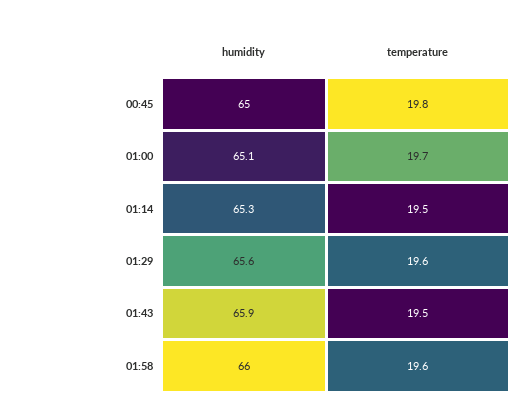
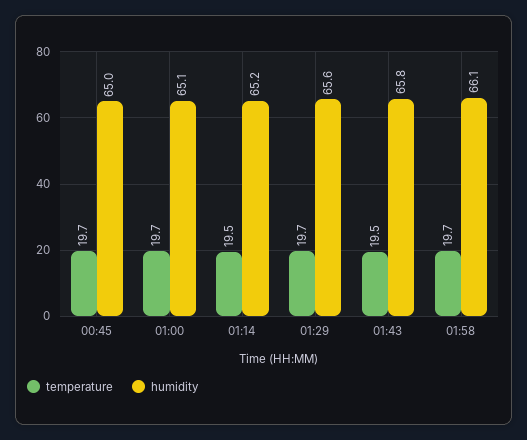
temperature, 00:45: 19.8 -> 19.7
humidity, 01:14: 65.3 -> 65.2
temperature, 01:29: 19.6 -> 19.7
humidity, 01:43: 65.9 -> 65.8
humidity, 01:58: 66 -> 66.1
temperature, 01:58: 19.6 -> 19.7

